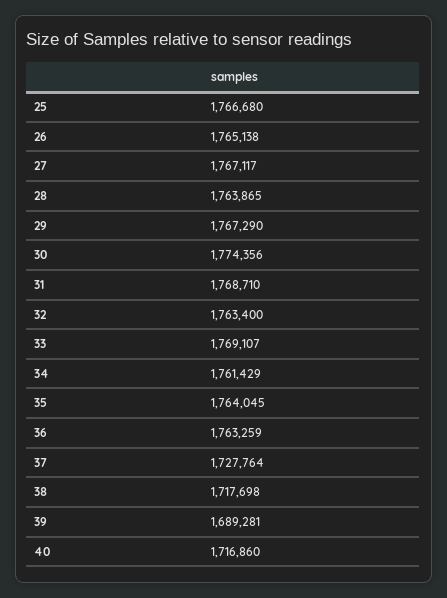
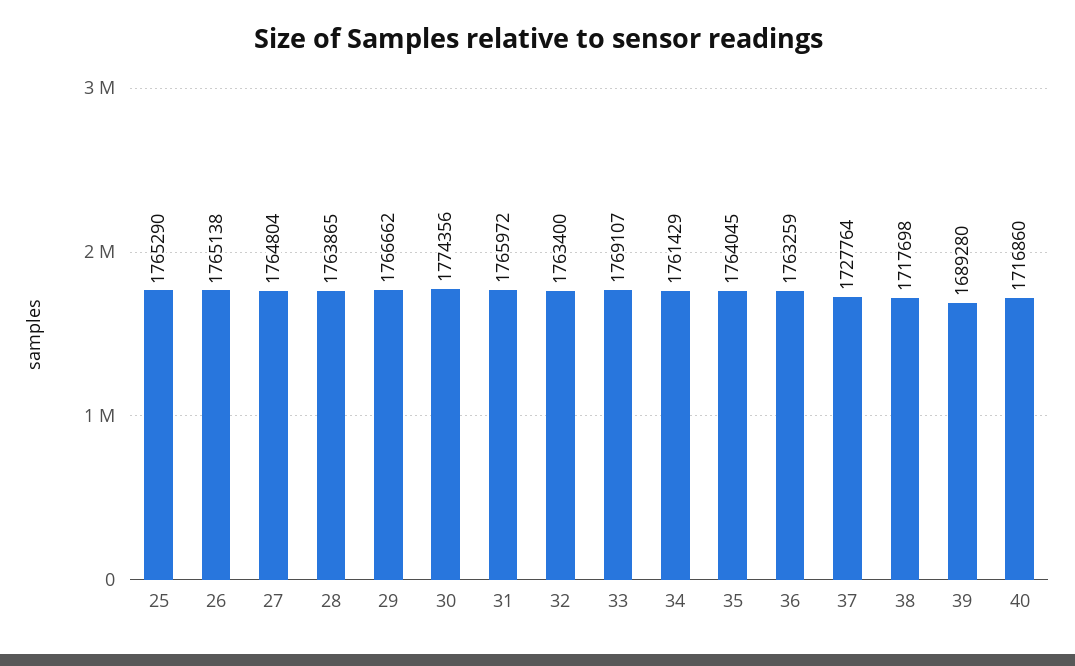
25: 1766680 -> 1765290
27: 1767117 -> 1764804
29: 1767290 -> 1766662
31: 1768710 -> 1765972
39: 1689281 -> 1689280

